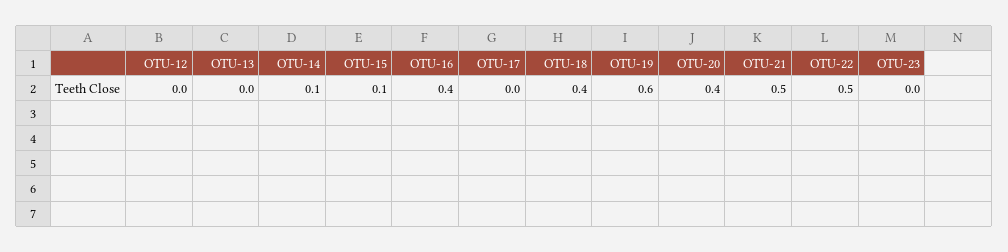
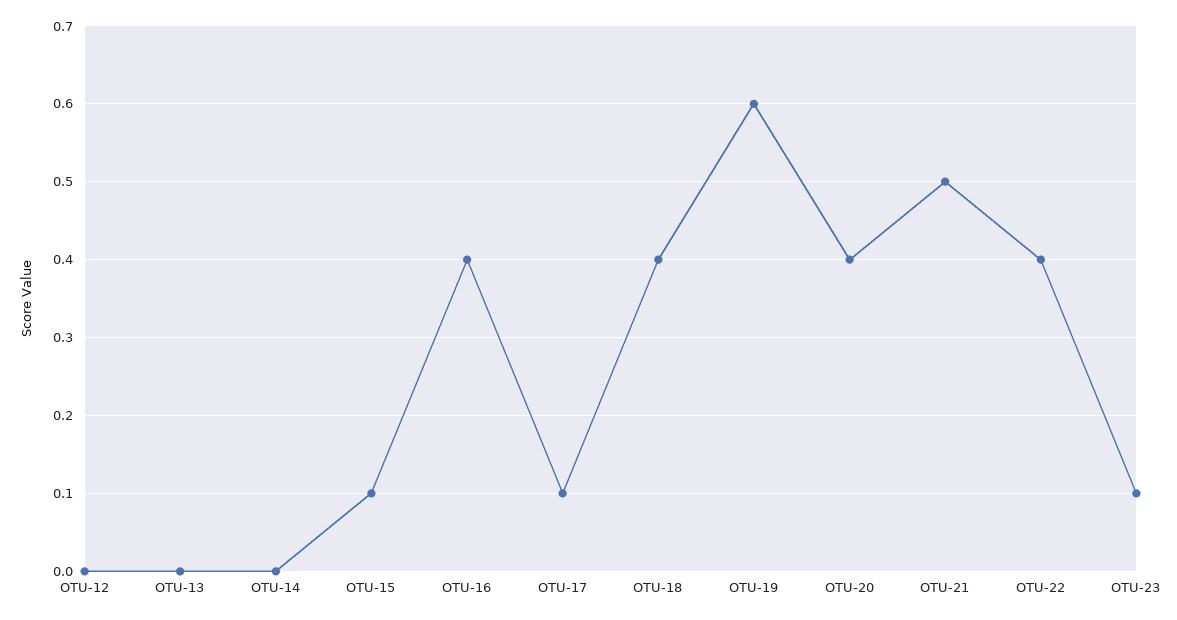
OTU-14: 0.1 -> 0
OTU-17: 0 -> 0.1
OTU-22: 0.5 -> 0.4
OTU-23: 0 -> 0.1

